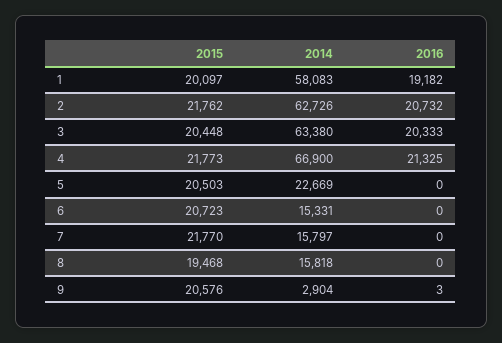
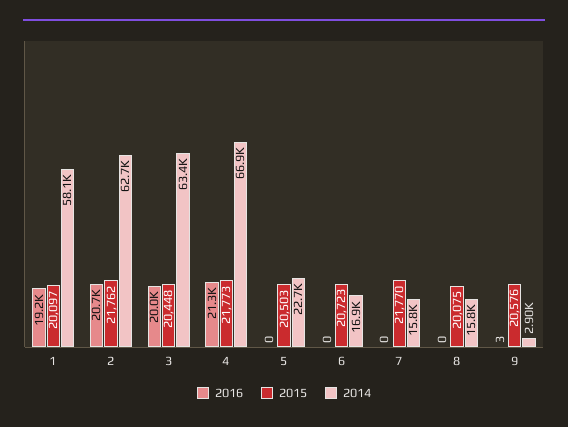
2016, 3: 20333 -> 20000
2014, 6: 15331 -> 16900
2015, 8: 19468 -> 20075

